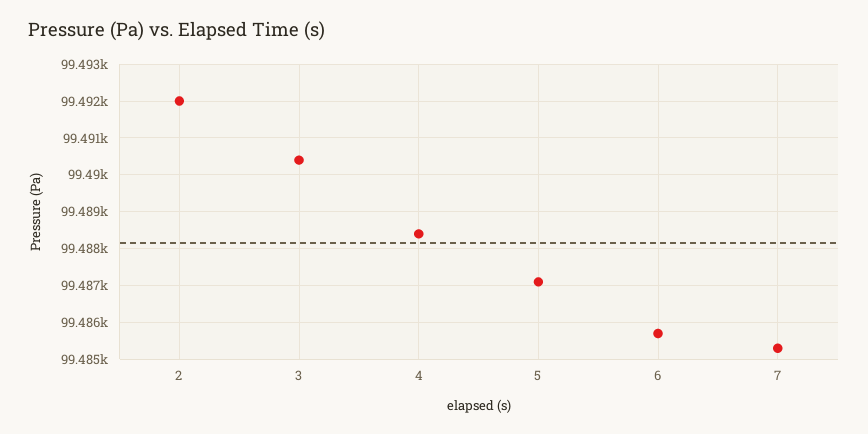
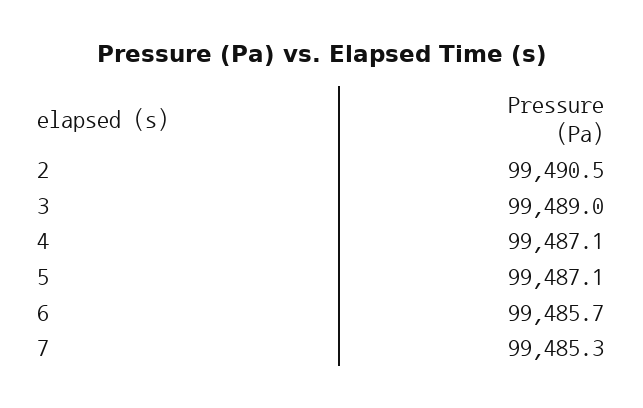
2: 99492 -> 99490.5
3: 99490.5 -> 99489
4: 99488.5 -> 99487.1

